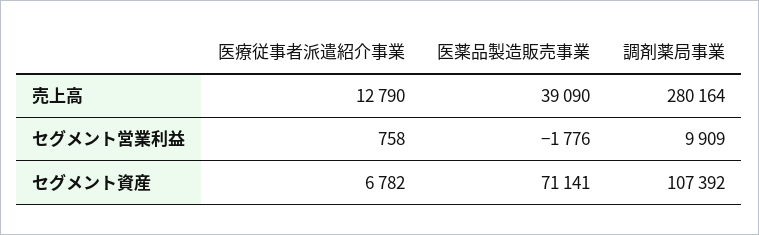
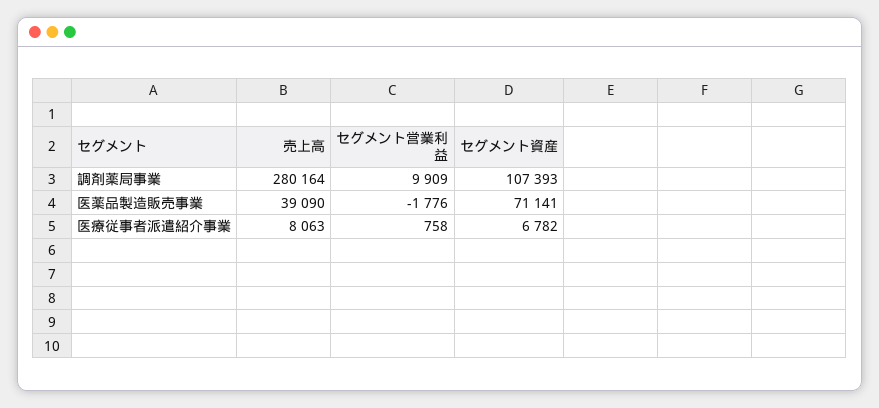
医療従事者派遣紹介事業, 売上高: 12790 -> 8063
調剤薬局事業, セグメント資産: 107392 -> 107393

